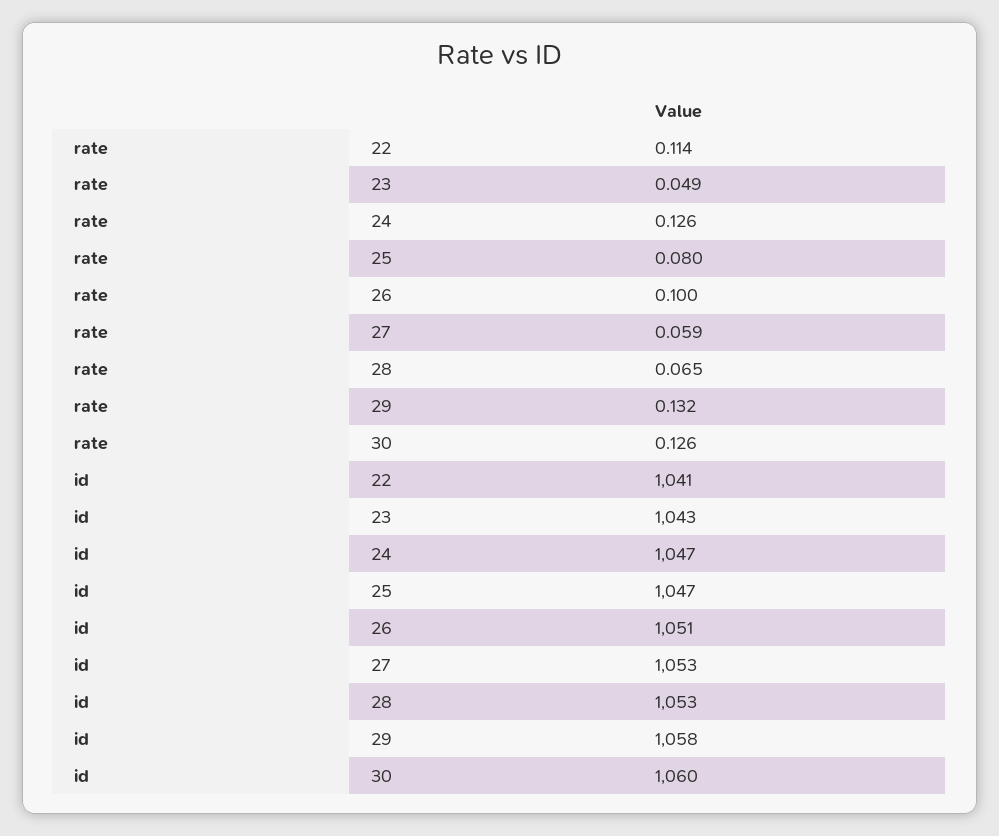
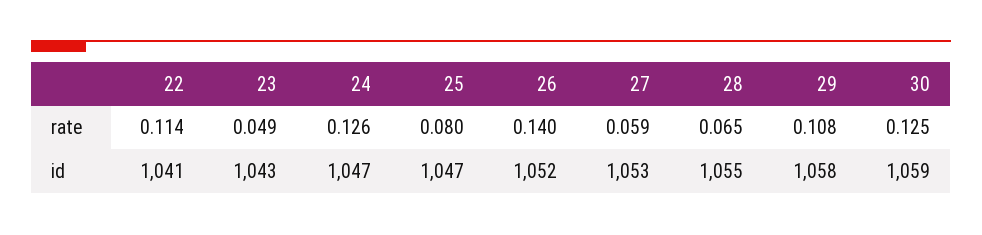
rate, 26: 0.1 -> 0.14
rate, 29: 0.132 -> 0.108
rate, 30: 0.126 -> 0.125
id, 26: 1051 -> 1052
id, 28: 1053 -> 1055
id, 30: 1060 -> 1059

